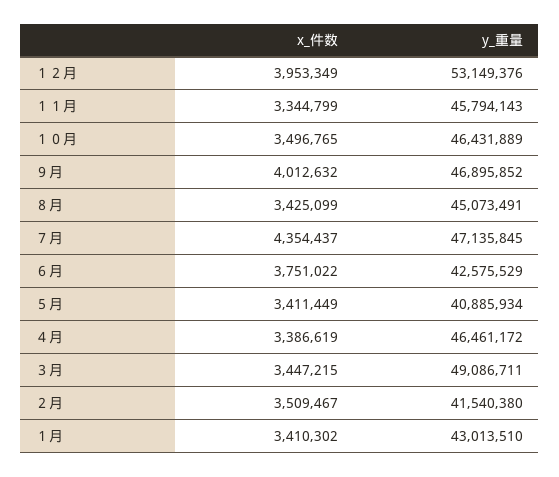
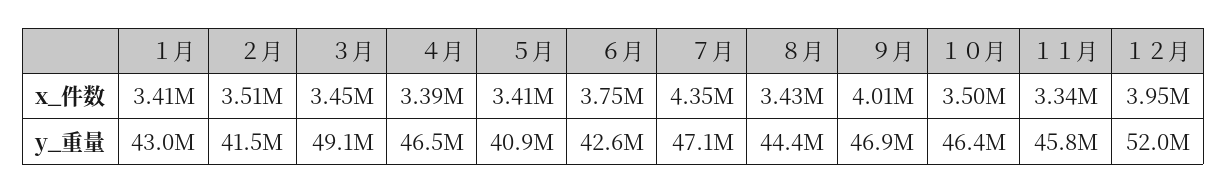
y_重量, １２月: 53149376 -> 52000000
y_重量, ８月: 45073491 -> 44400000

